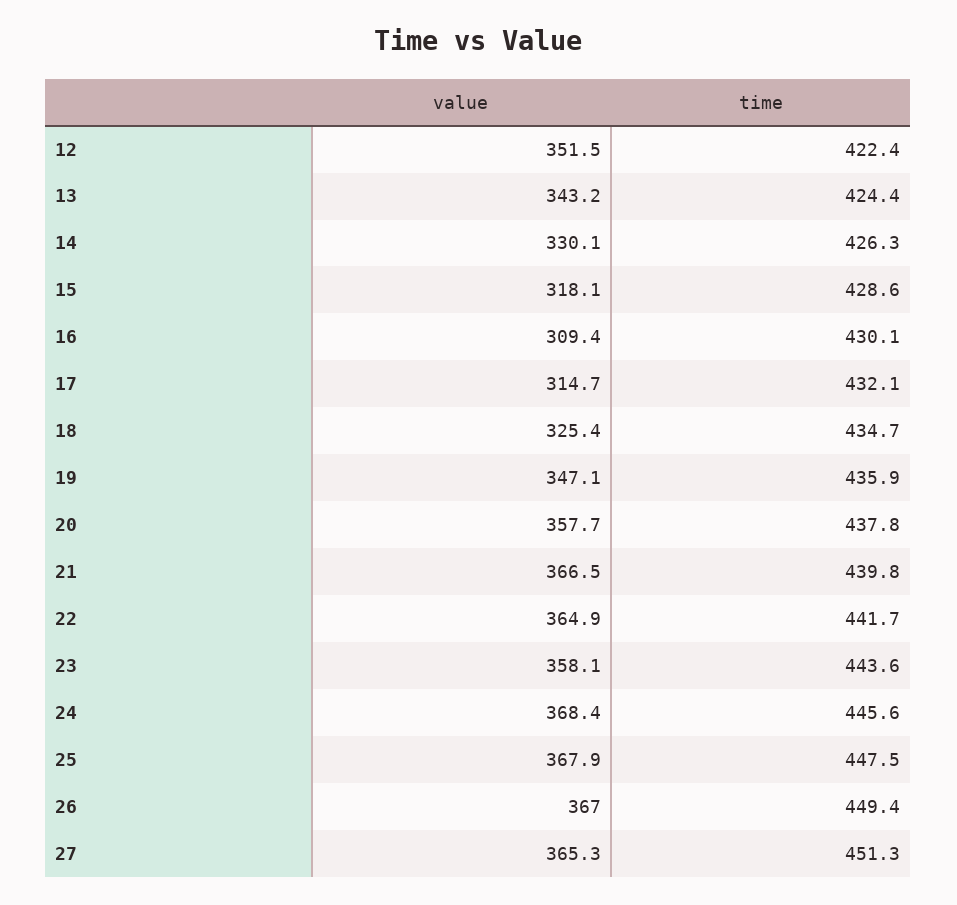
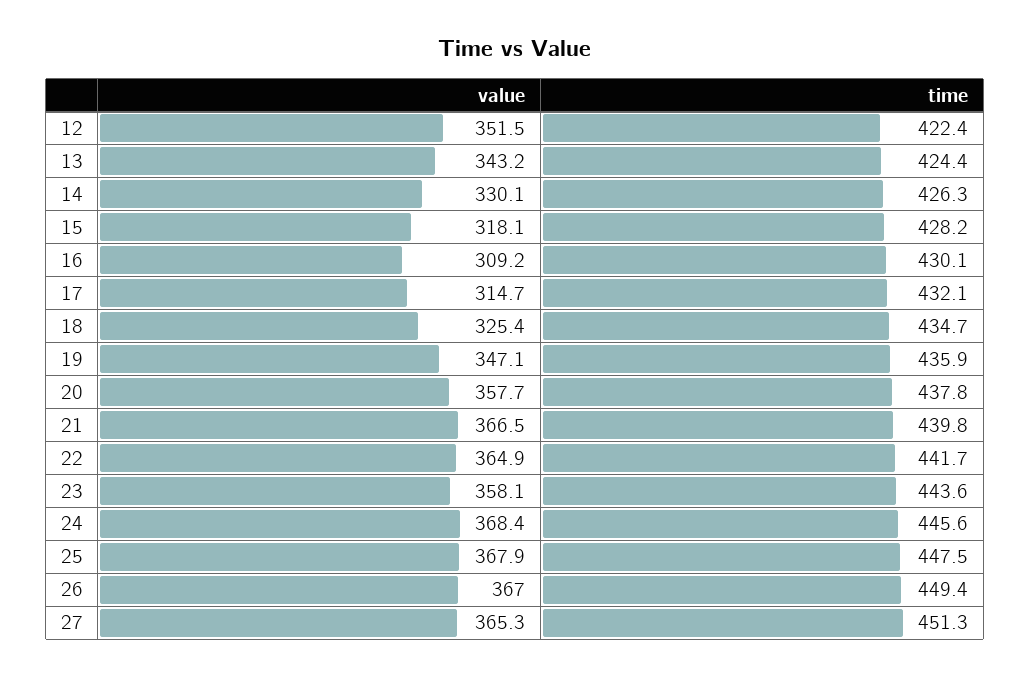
time, 15: 428.6 -> 428.2
value, 16: 309.4 -> 309.2

